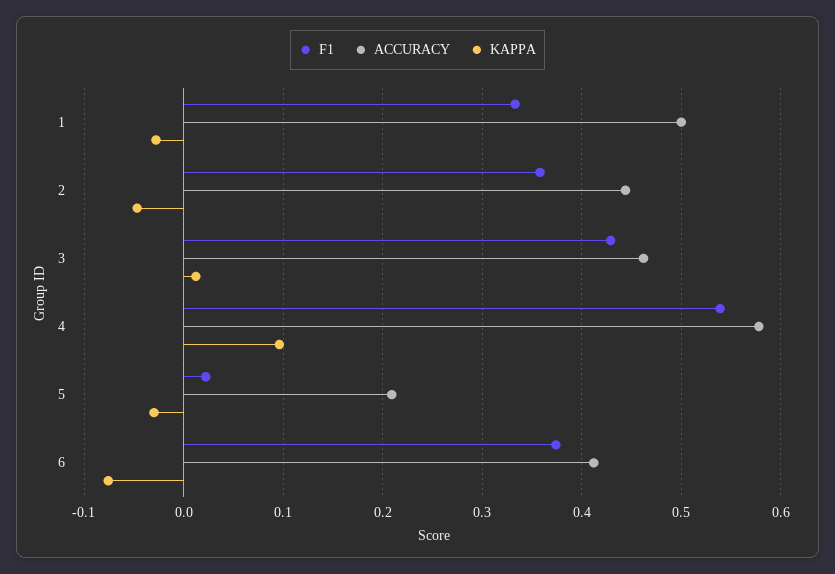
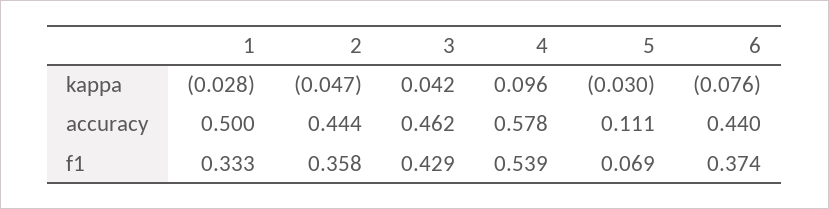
KAPPA, 3: 0.01 -> 0.042
F1, 5: 0.02 -> 0.069
ACCURACY, 5: 0.21 -> 0.111
ACCURACY, 6: 0.41 -> 0.44

